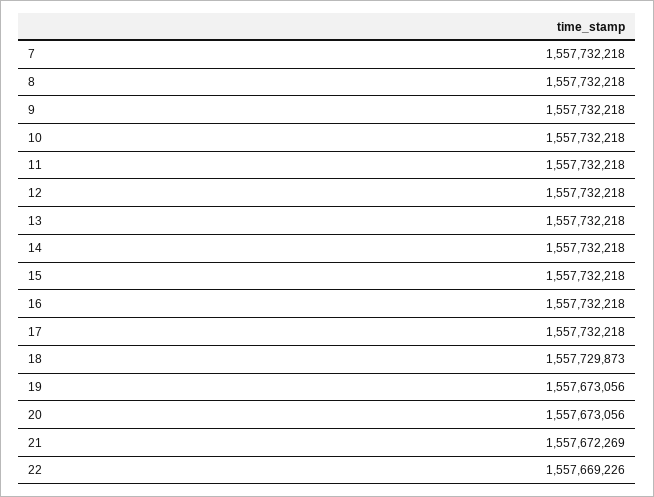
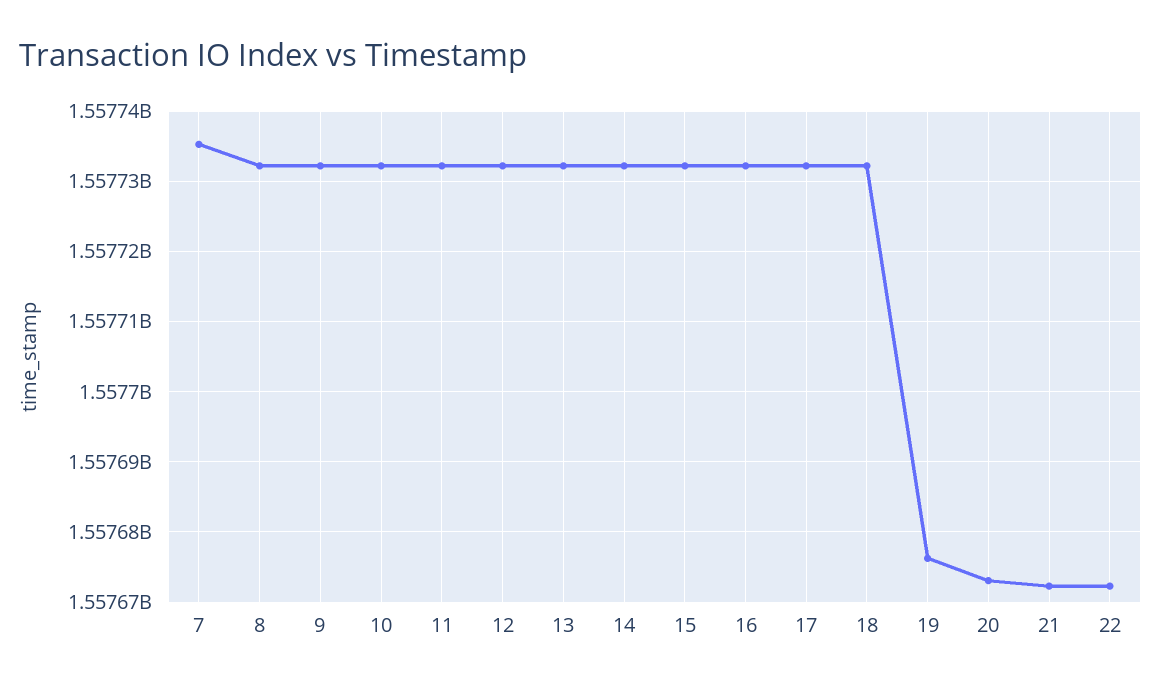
7: 1557732218 -> 1557735000
18: 1557729873 -> 1557732000
19: 1557673056 -> 1557676000
22: 1557669226 -> 1557672000

